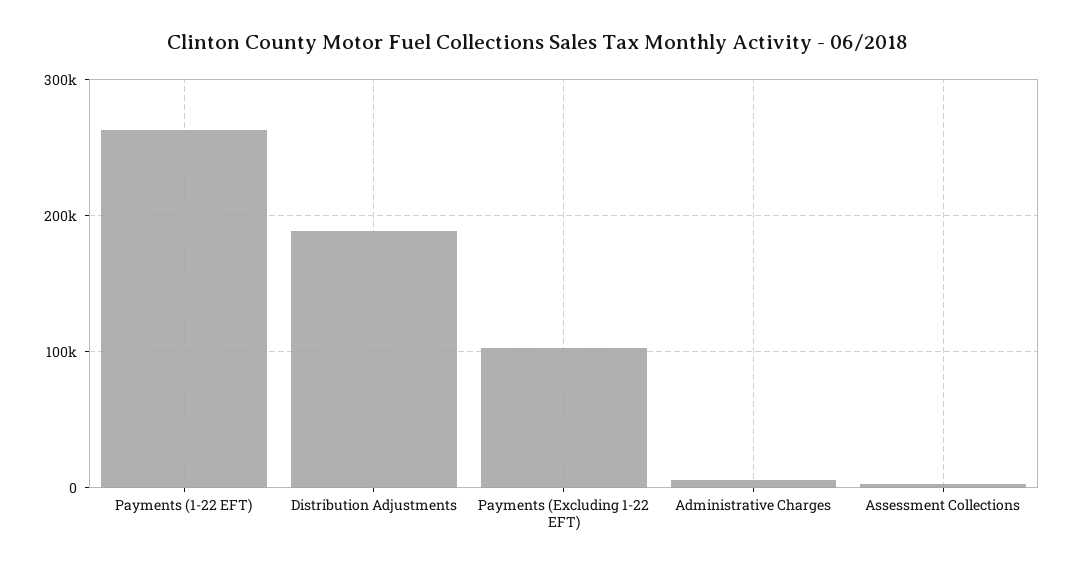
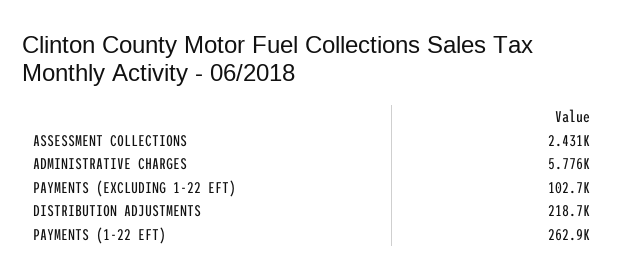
Distribution Adjustments: 190000 -> 218700

